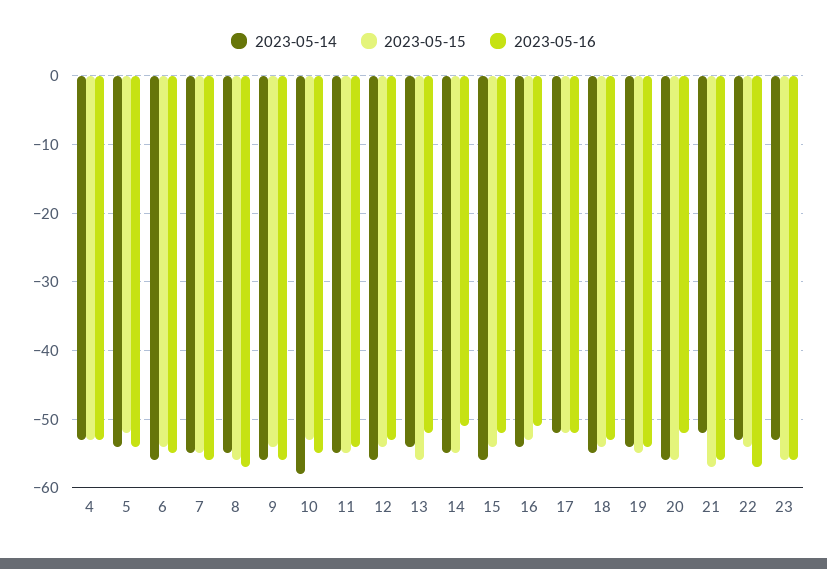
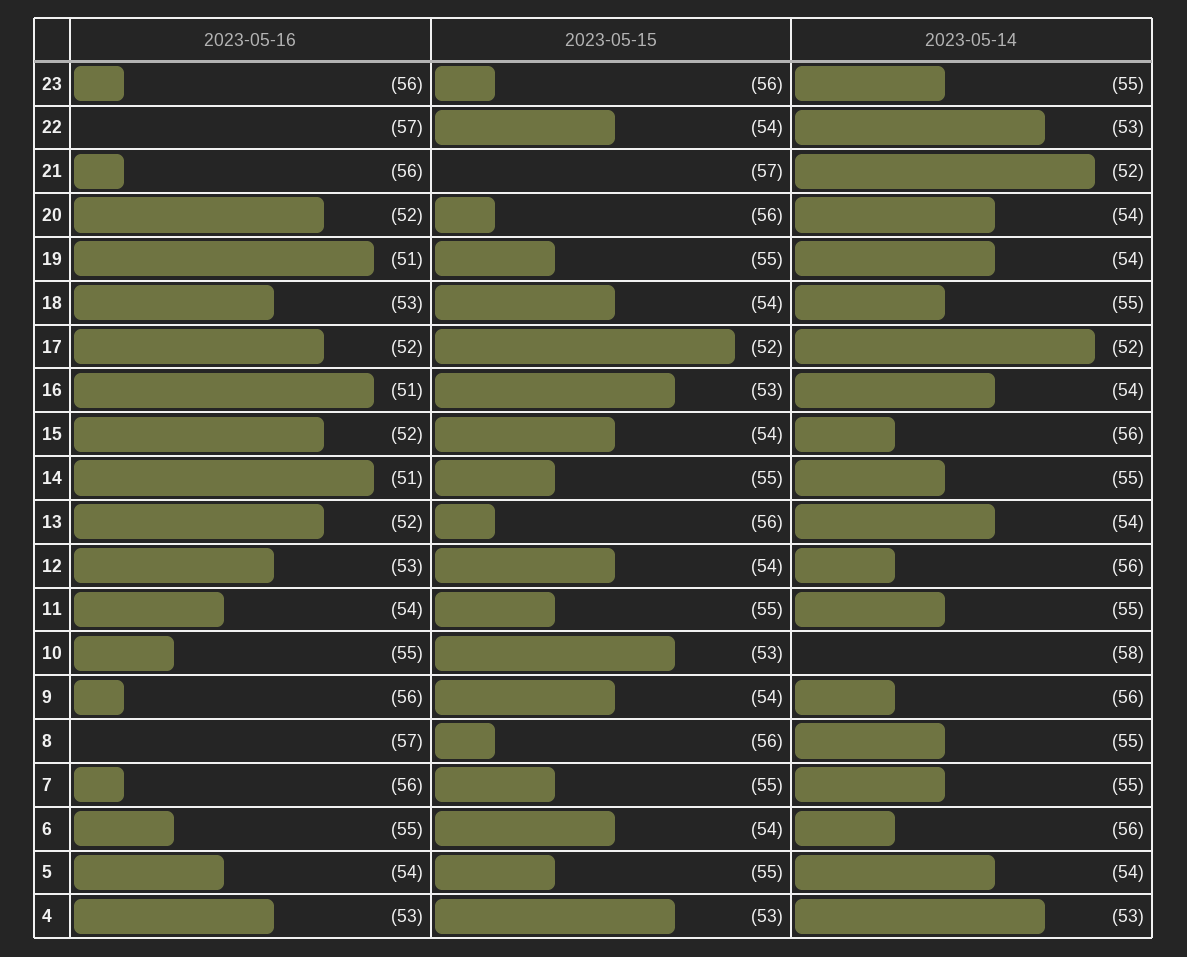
2023-05-15, 5: -52 -> -55
2023-05-16, 19: -54 -> -51
2023-05-14, 20: -56 -> -54
2023-05-14, 23: -53 -> -55

